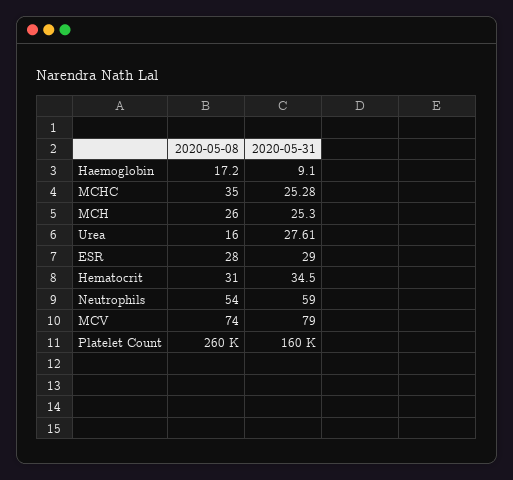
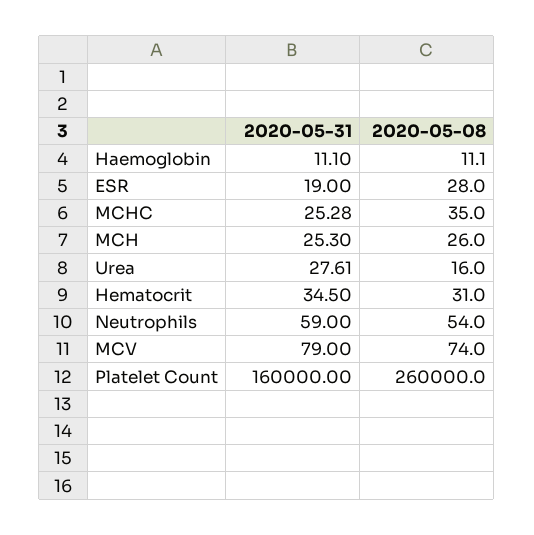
2020-05-08, Haemoglobin: 17.2 -> 11.1
2020-05-31, Haemoglobin: 9.1 -> 11.1
2020-05-31, ESR: 29 -> 19

